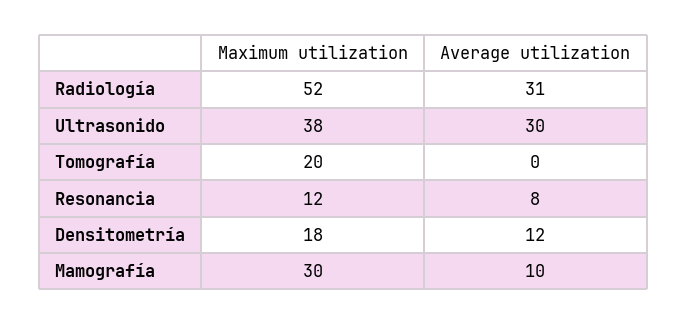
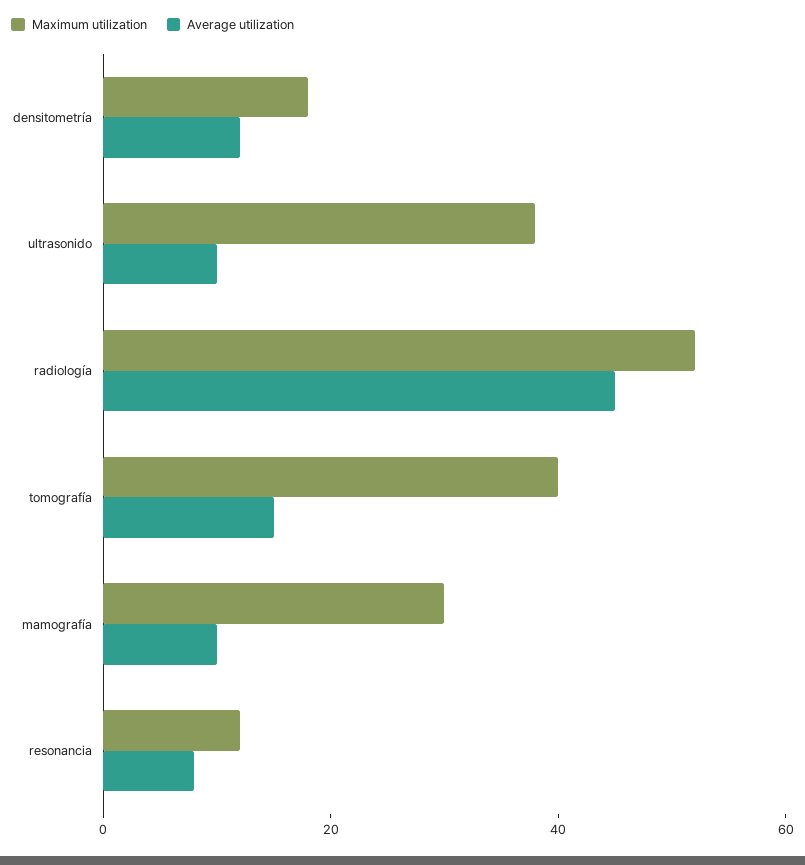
Average utilization, Radiología: 31 -> 45
Average utilization, Ultrasonido: 30 -> 10
Maximum utilization, Tomografía: 20 -> 40
Average utilization, Tomografía: 0 -> 15

